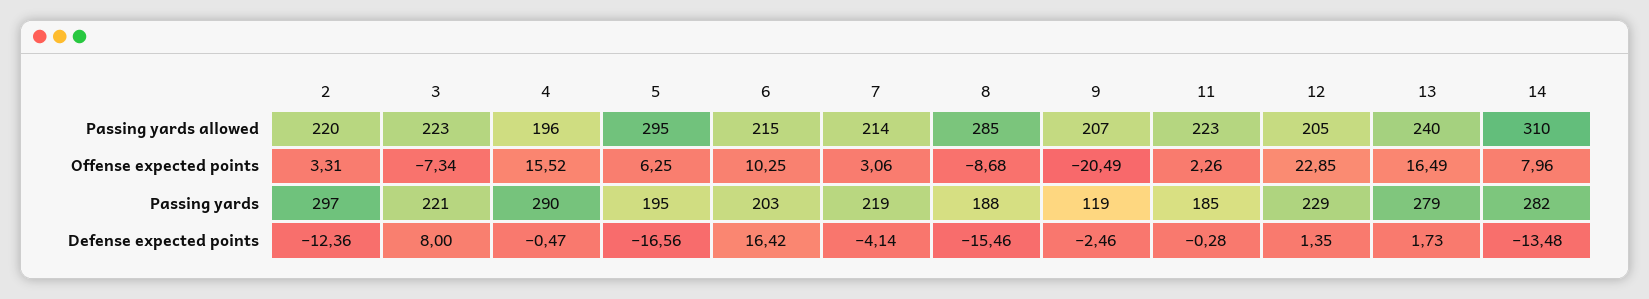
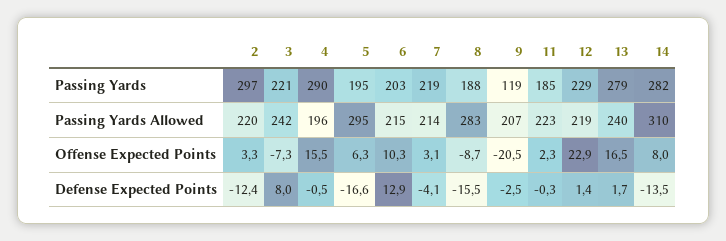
3, Passing yards allowed: 223 -> 242
8, Passing yards allowed: 285 -> 283
12, Passing yards allowed: 205 -> 219
6, Defense expected points: 16.42 -> 12.9

